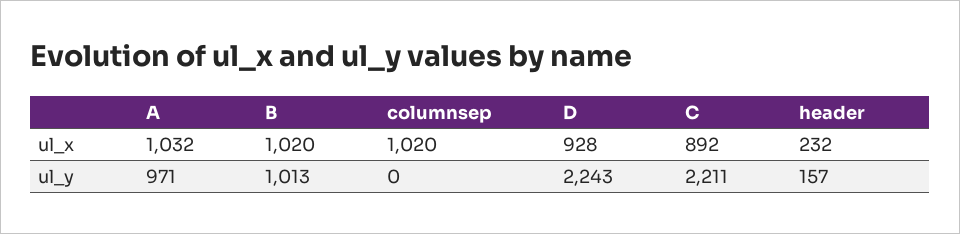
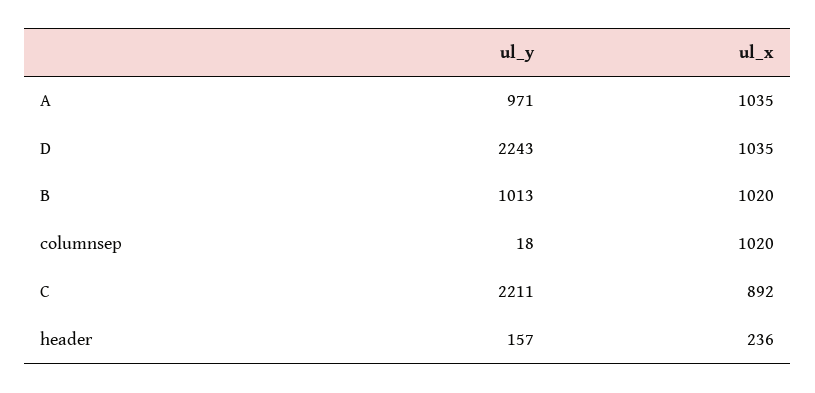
A, ul_x: 1032 -> 1035
D, ul_x: 928 -> 1035
header, ul_x: 232 -> 236
columnsep, ul_y: 0 -> 18

